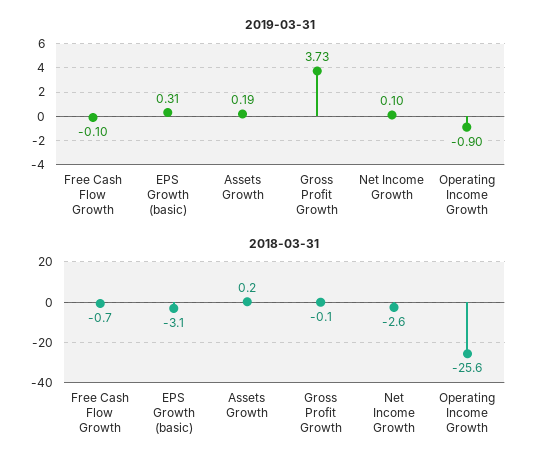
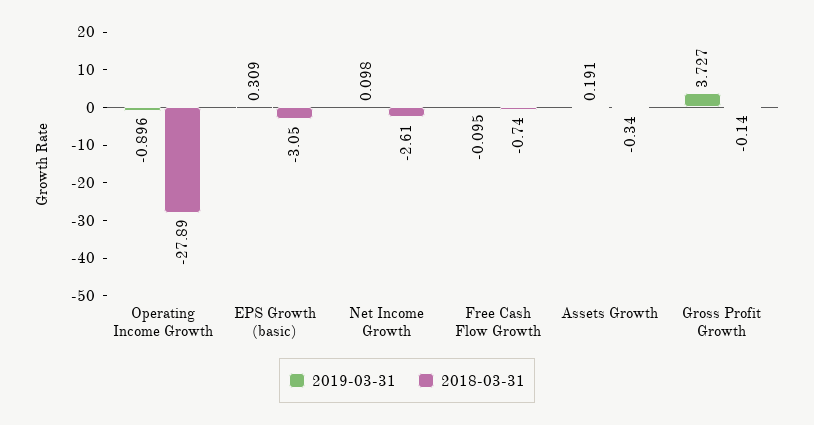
2018-03-31, Assets Growth: 0.2 -> -0.34
2018-03-31, Operating Income Growth: -25.6 -> -27.89

